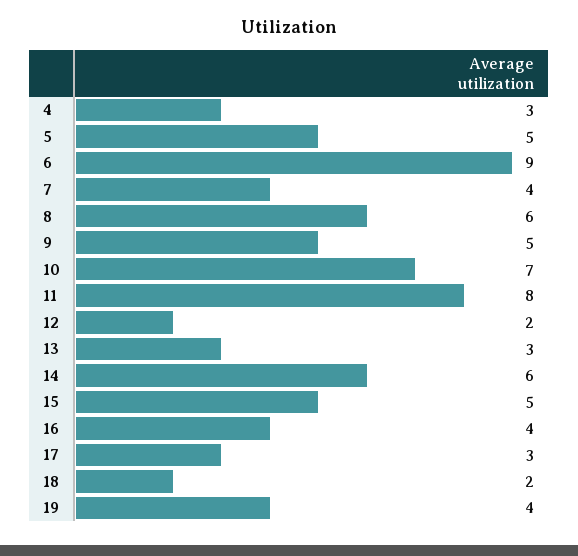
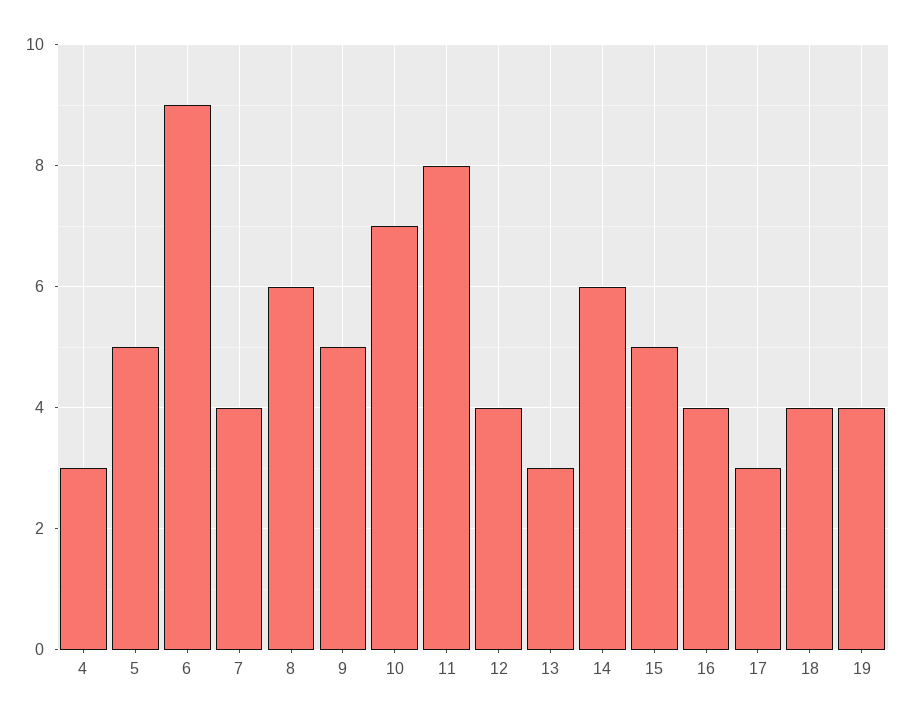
12: 2 -> 4
18: 2 -> 4

